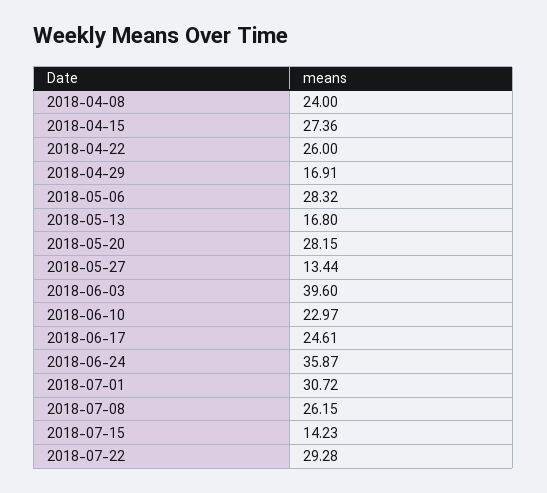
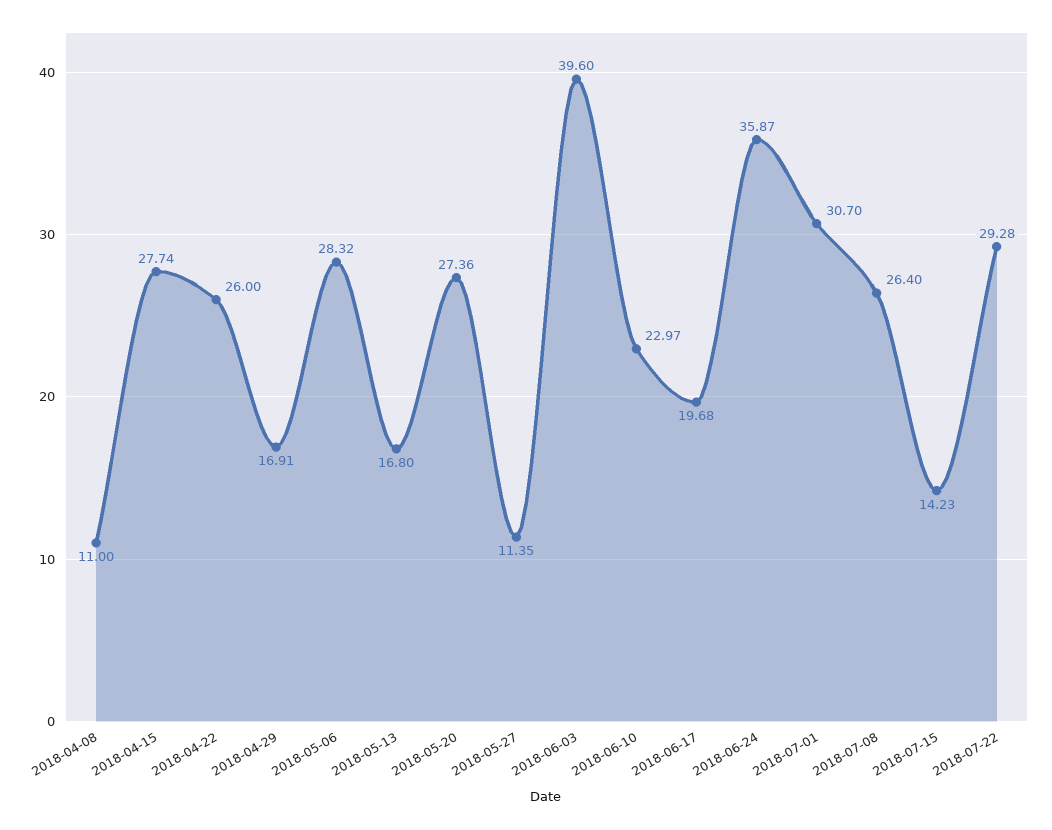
2018-04-08: 24 -> 11
2018-04-15: 27.36 -> 27.74
2018-05-20: 28.15 -> 27.36
2018-05-27: 13.44 -> 11.35
2018-06-17: 24.61 -> 19.68
2018-07-01: 30.72 -> 30.7
2018-07-08: 26.15 -> 26.4

